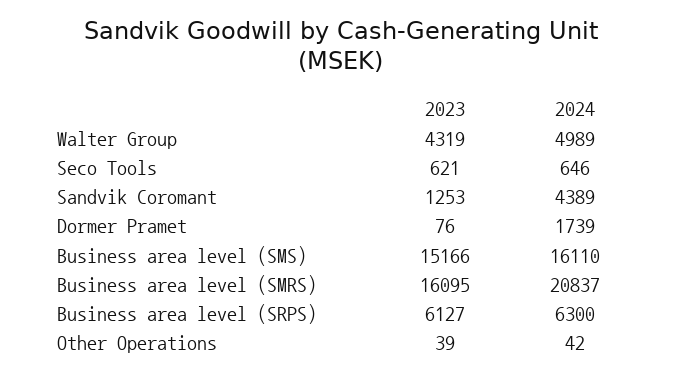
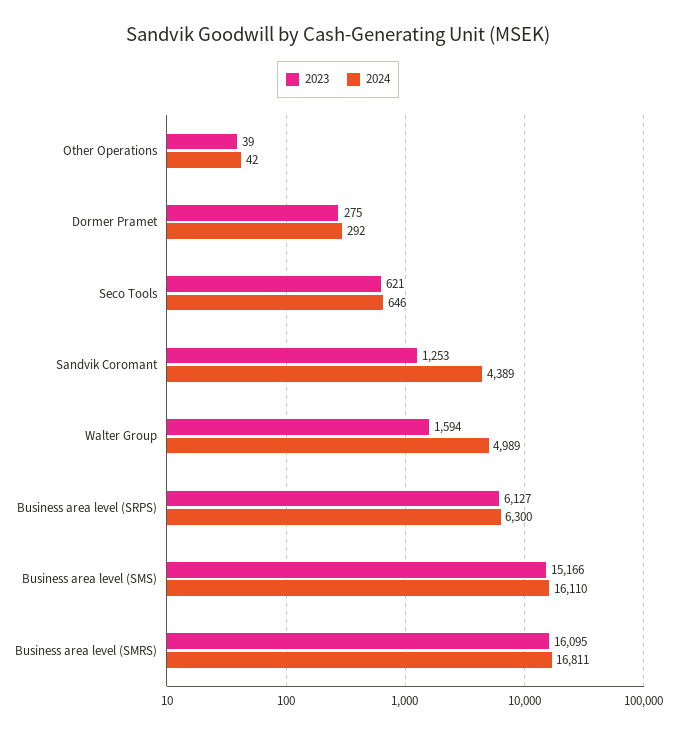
2023, Walter Group: 4319 -> 1594
2023, Dormer Pramet: 76 -> 275
2024, Dormer Pramet: 1739 -> 292
2024, Business area level (SMRS): 20837 -> 16811

